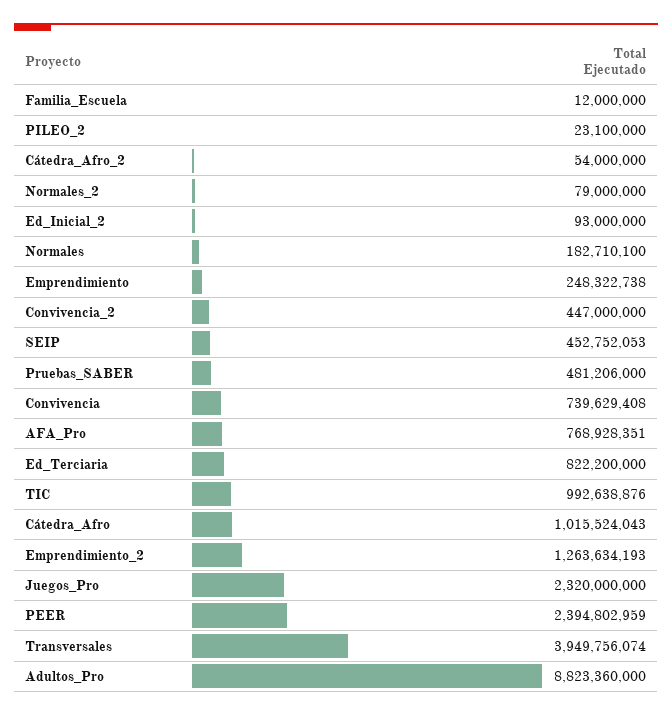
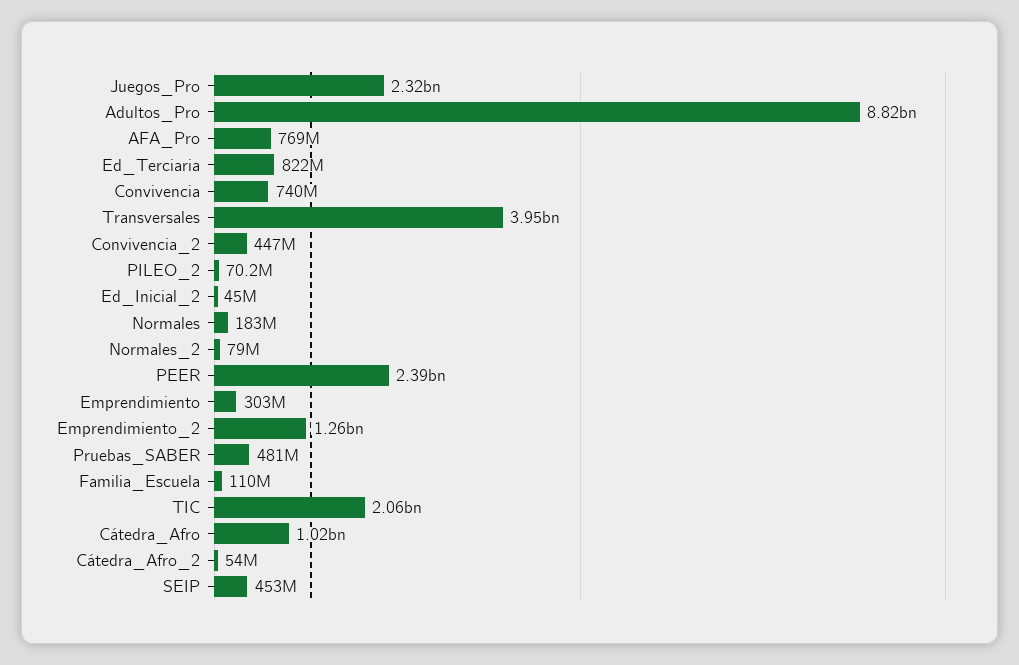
Familia_Escuela: 12000000 -> 110000000
PILEO_2: 23100000 -> 70200000
Ed_Inicial_2: 93000000 -> 45000000
Emprendimiento: 248322738 -> 303000000
TIC: 992638876 -> 2060000000

